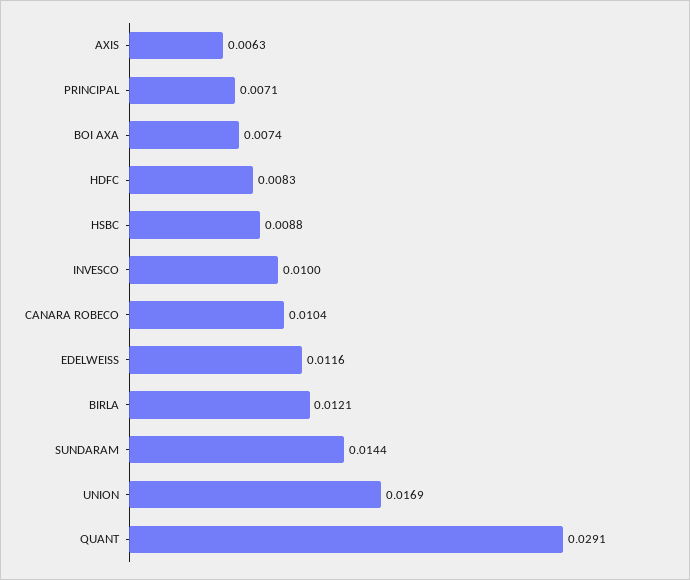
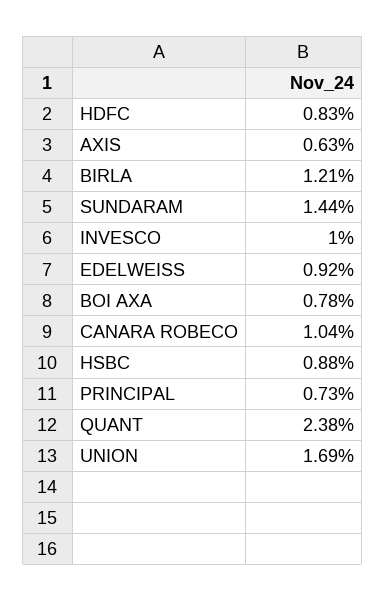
PRINCIPAL: 0.0071 -> 0.0073
BOI AXA: 0.0074 -> 0.0078
EDELWEISS: 0.0116 -> 0.0092
QUANT: 0.0291 -> 0.0238

